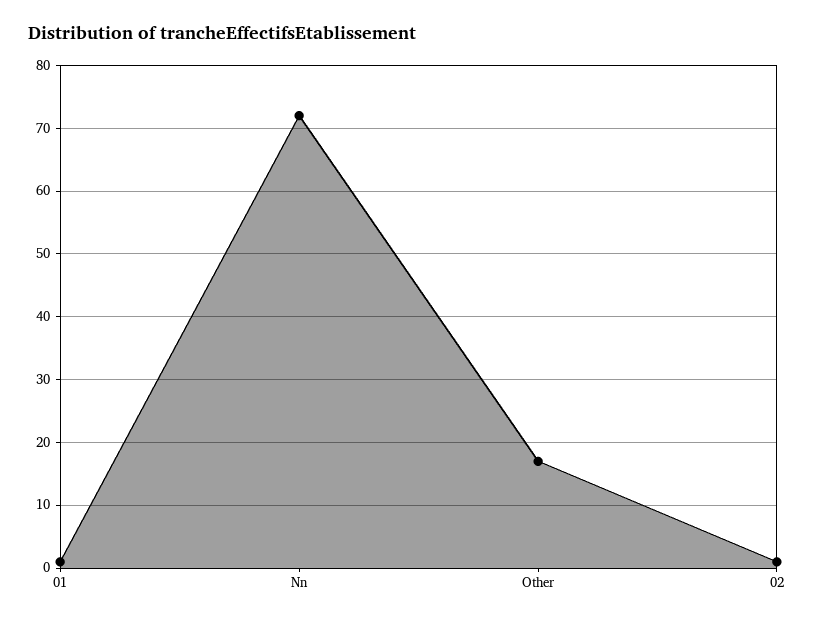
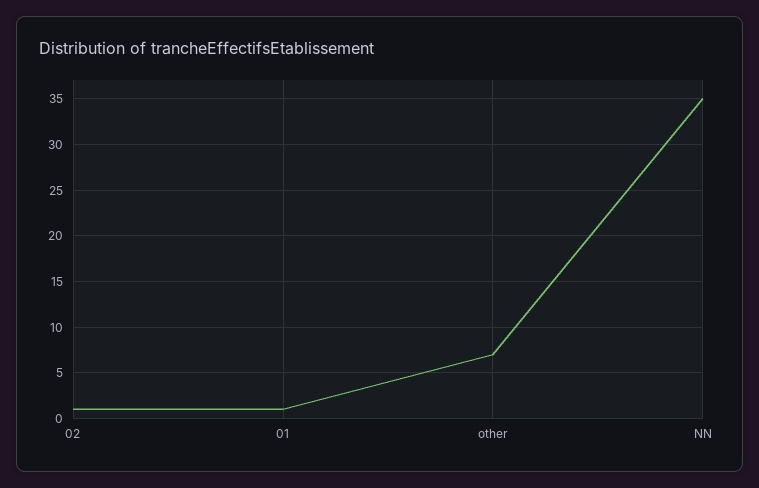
Nn: 72 -> 35
Other: 17 -> 7

